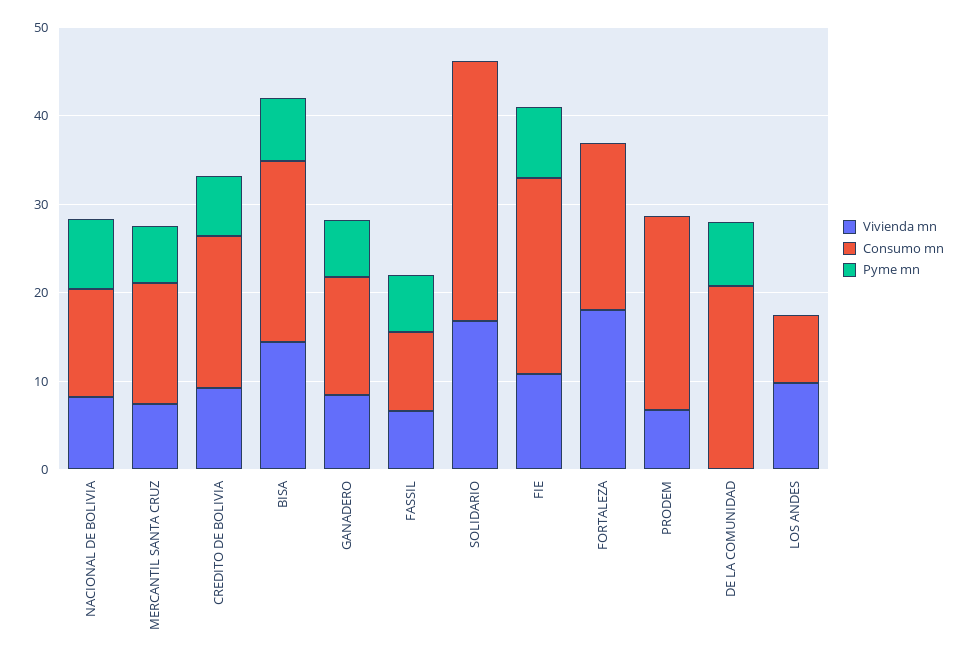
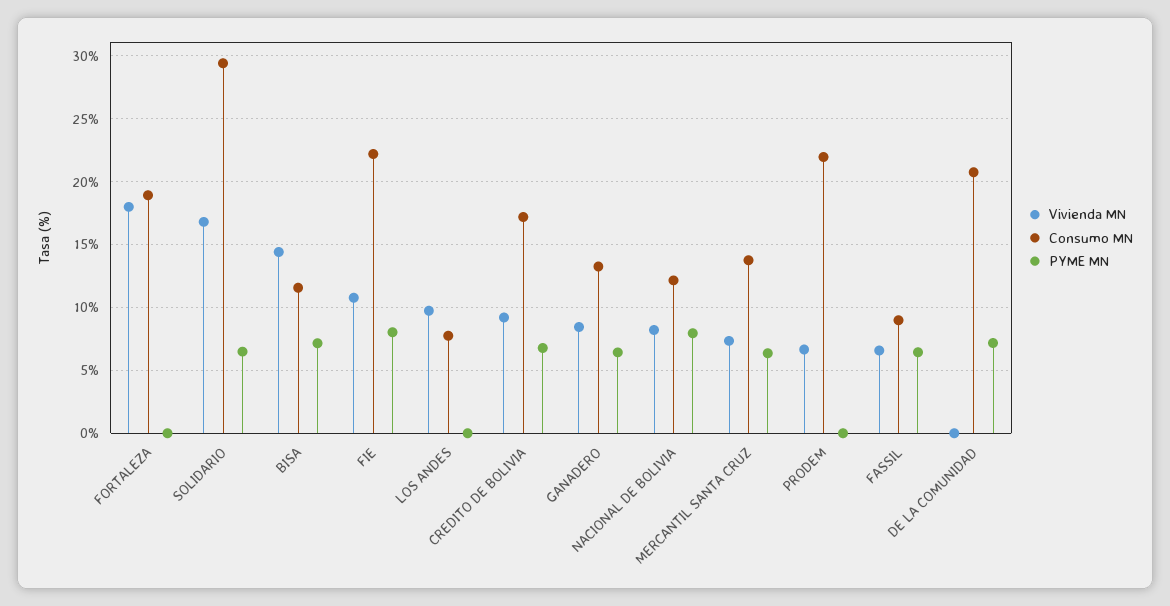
Consumo mn, BISA: 20 -> 11.5
Pyme mn, SOLIDARIO: 0 -> 6.5

